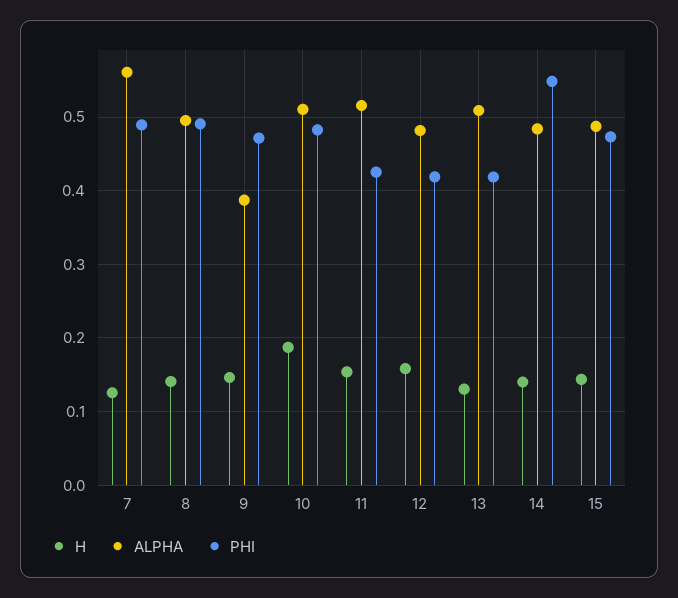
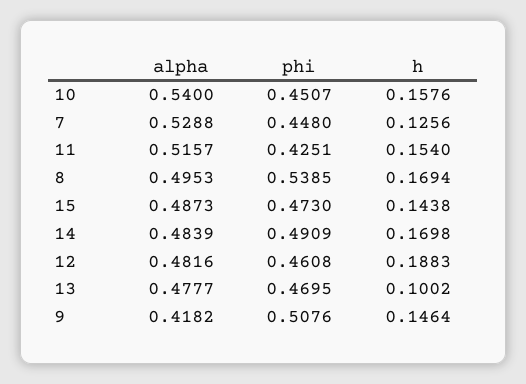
ALPHA, 7: 0.56 -> 0.5288
PHI, 7: 0.49 -> 0.448
H, 8: 0.14 -> 0.1694
PHI, 8: 0.49 -> 0.5385
ALPHA, 9: 0.39 -> 0.4182
PHI, 9: 0.47 -> 0.5076
H, 10: 0.19 -> 0.1576
ALPHA, 10: 0.51 -> 0.54
PHI, 10: 0.48 -> 0.4507
H, 12: 0.16 -> 0.1883
PHI, 12: 0.42 -> 0.4608
H, 13: 0.13 -> 0.1002
ALPHA, 13: 0.51 -> 0.4777
PHI, 13: 0.42 -> 0.4695
H, 14: 0.14 -> 0.1698
PHI, 14: 0.55 -> 0.4909

